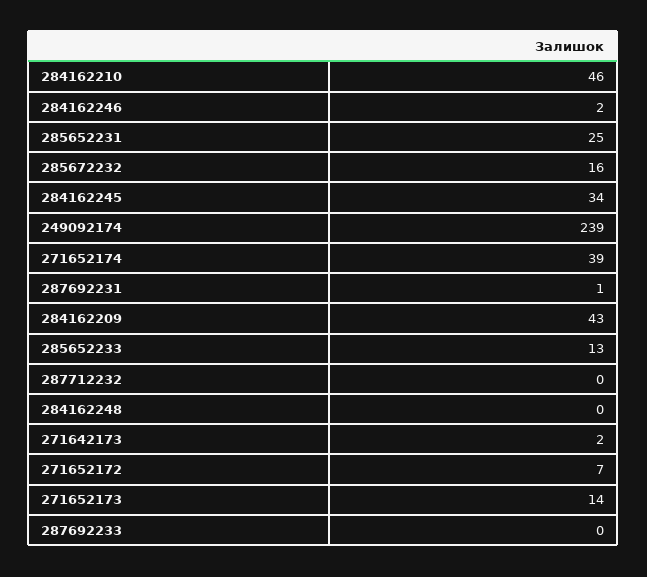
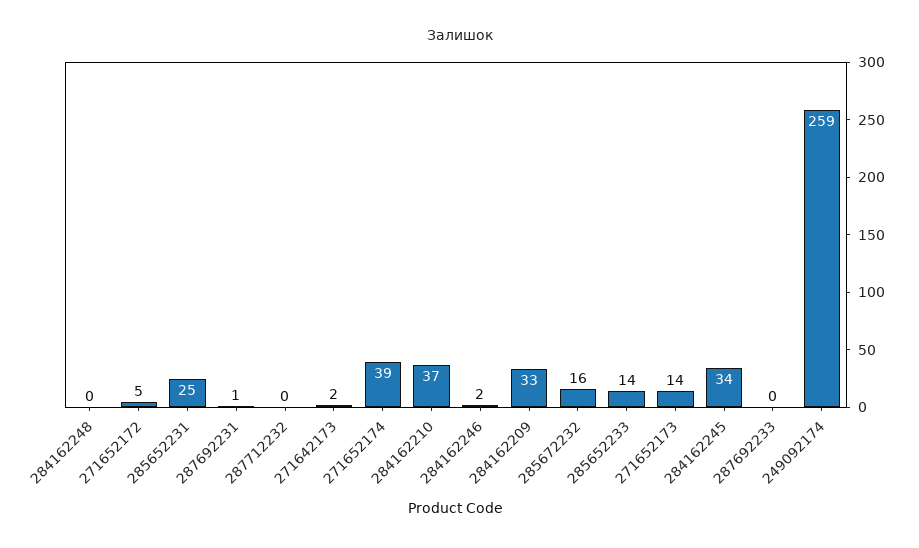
284162210: 46 -> 37
249092174: 239 -> 259
284162209: 43 -> 33
285652233: 13 -> 14
271652172: 7 -> 5

